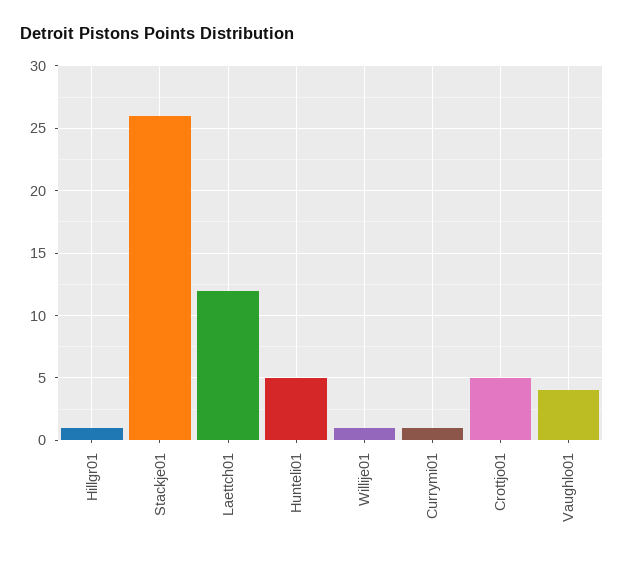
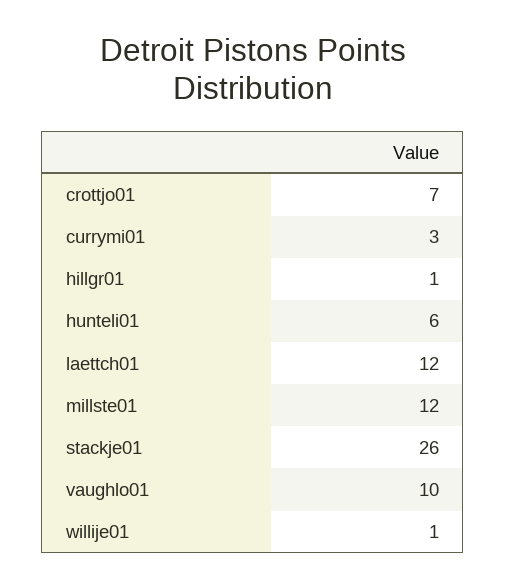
Hunteli01: 5 -> 6
Currymi01: 1 -> 3
Crottjo01: 5 -> 7
Vaughlo01: 4 -> 10
millste01: none -> 12

